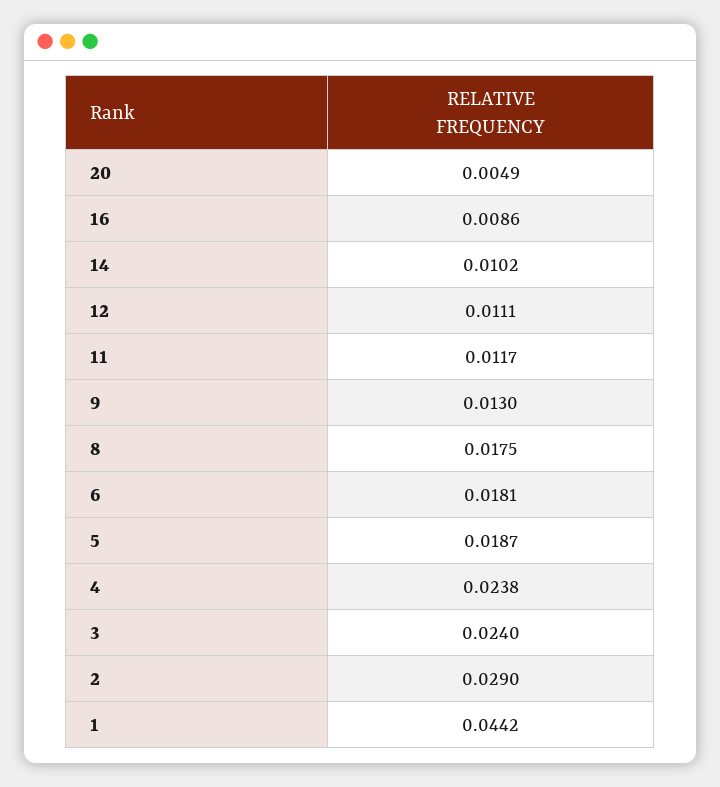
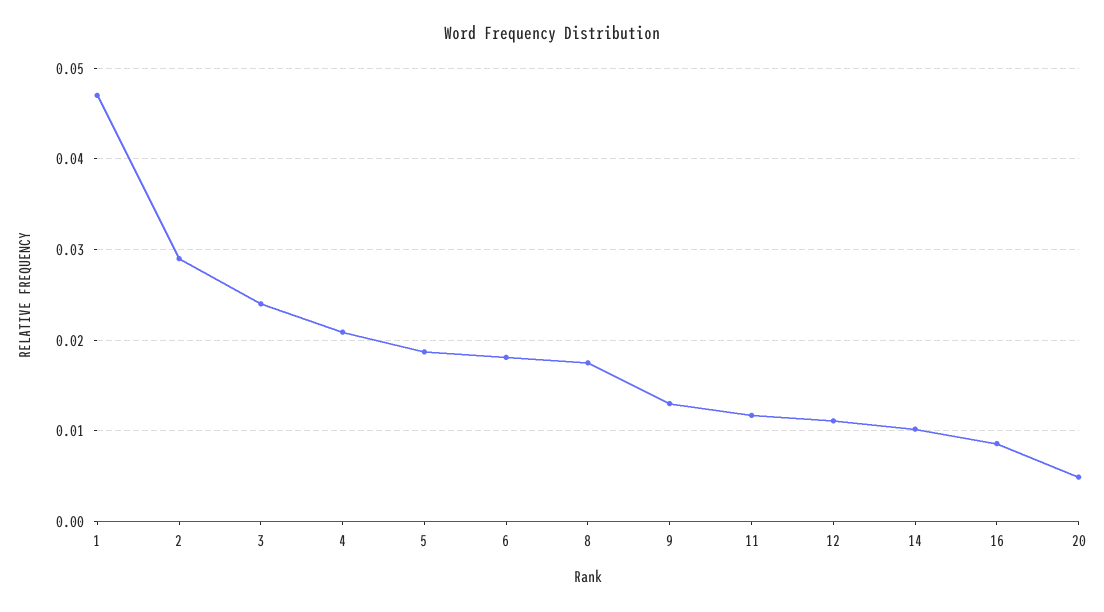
4: 0.0238 -> 0.021
1: 0.0442 -> 0.047

